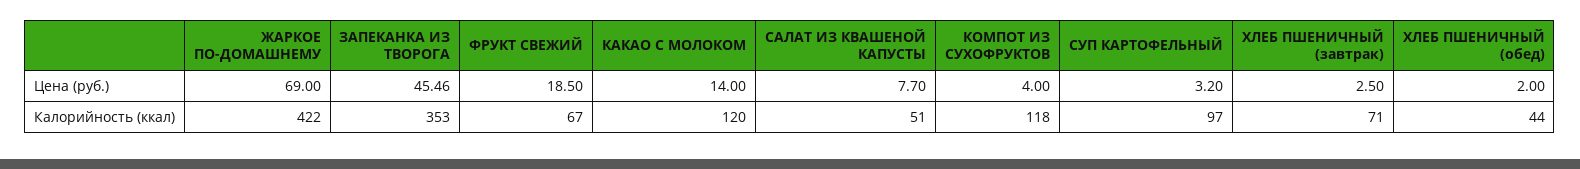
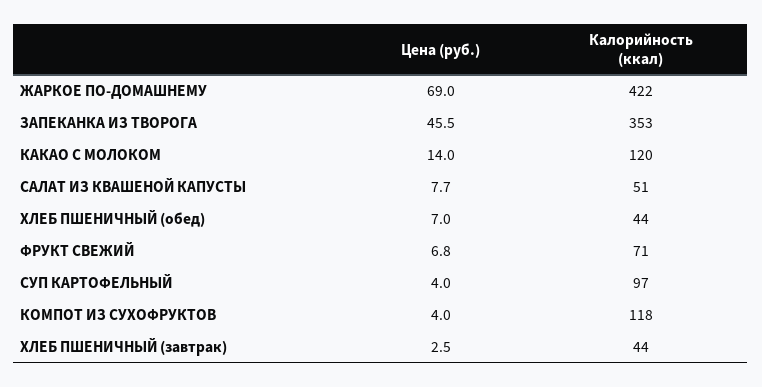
ФРУКТ СВЕЖИЙ, Цена (руб.): 18.5 -> 6.8
СУП КАРТОФЕЛЬНЫЙ, Цена (руб.): 3.2 -> 4
ХЛЕБ ПШЕНИЧНЫЙ (обед), Цена (руб.): 2 -> 7
ФРУКТ СВЕЖИЙ, Калорийность (ккал): 67 -> 71
ХЛЕБ ПШЕНИЧНЫЙ (завтрак), Калорийность (ккал): 71 -> 44

